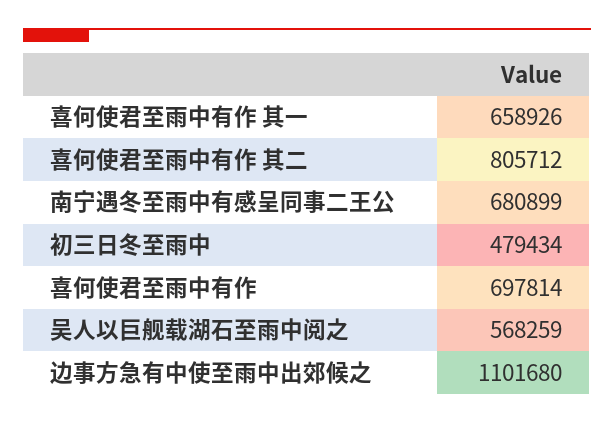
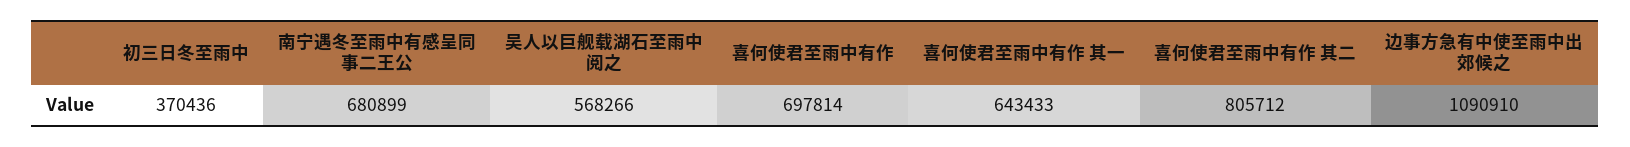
喜何使君至雨中有作 其一: 658926 -> 643433
初三日冬至雨中: 479434 -> 370436
吴人以巨舰载湖石至雨中阅之: 568259 -> 568266
边事方急有中使至雨中出郊候之: 1101680 -> 1090910

